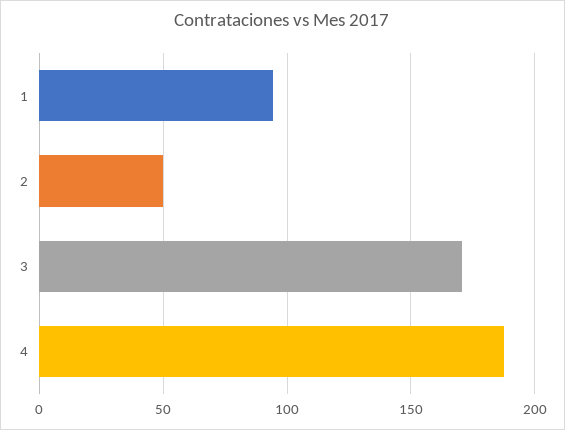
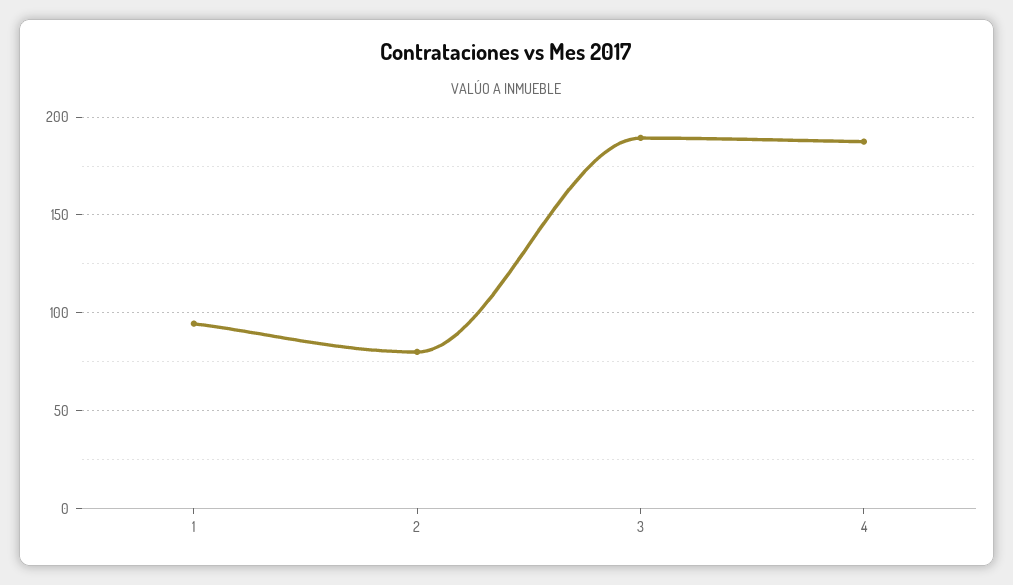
2: 50 -> 80
3: 170 -> 190

